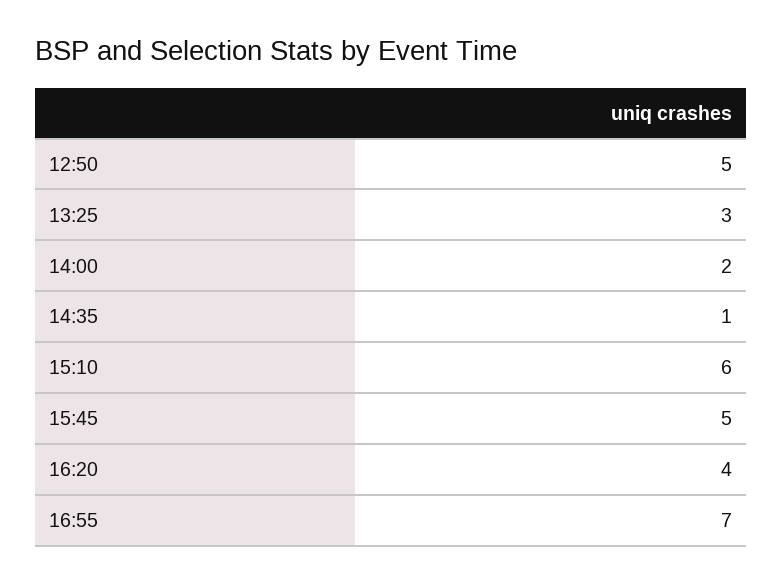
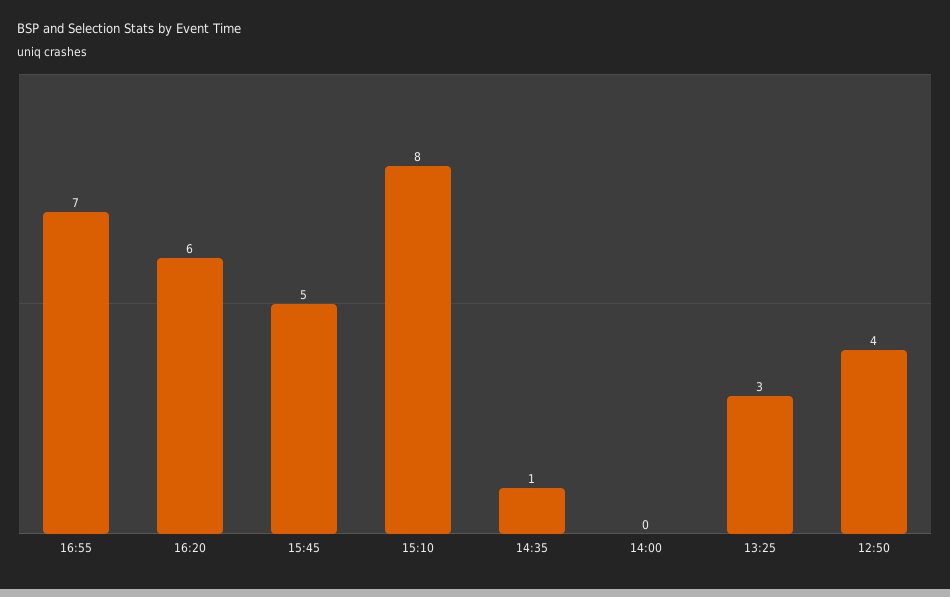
12:50: 5 -> 4
14:00: 2 -> 0
15:10: 6 -> 8
16:20: 4 -> 6

